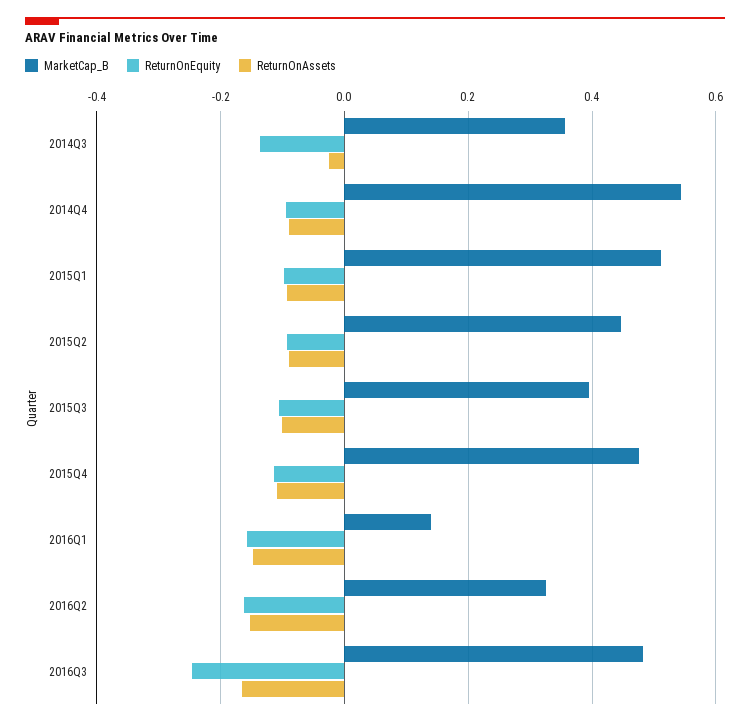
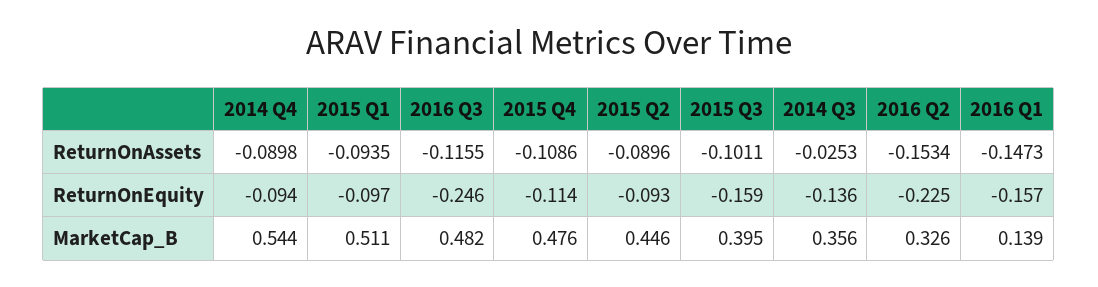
ReturnOnEquity, 2015Q3: -0.1 -> -0.159
ReturnOnEquity, 2016Q2: -0.16 -> -0.225
ReturnOnAssets, 2016Q3: -0.16 -> -0.1155

